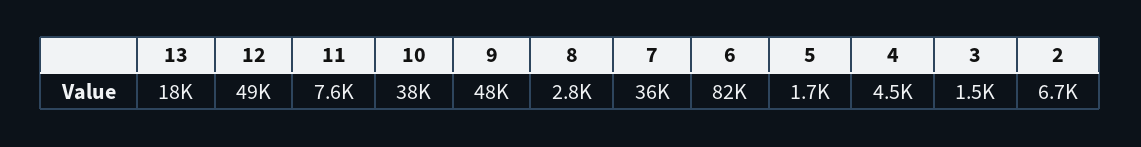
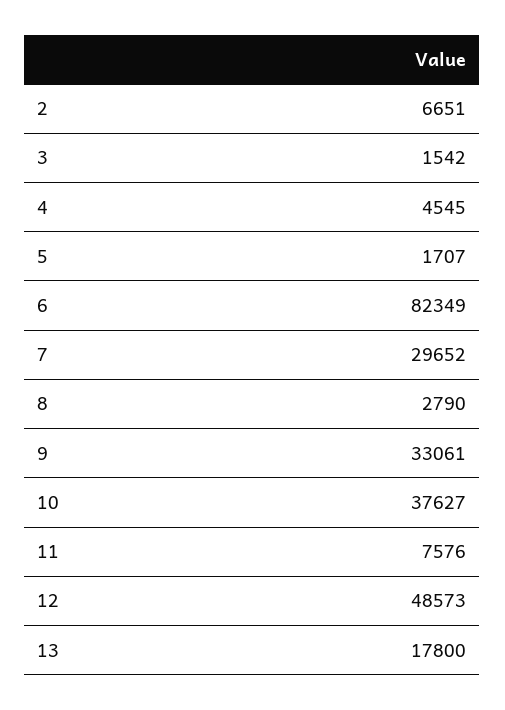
9: 48000 -> 33061
7: 36000 -> 29652

